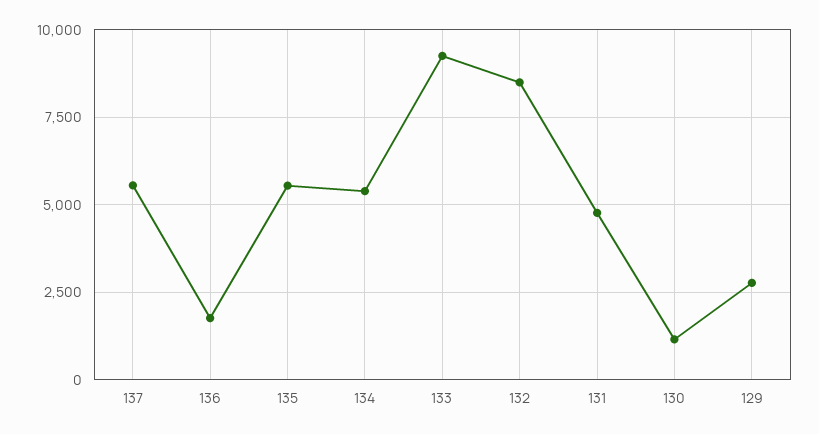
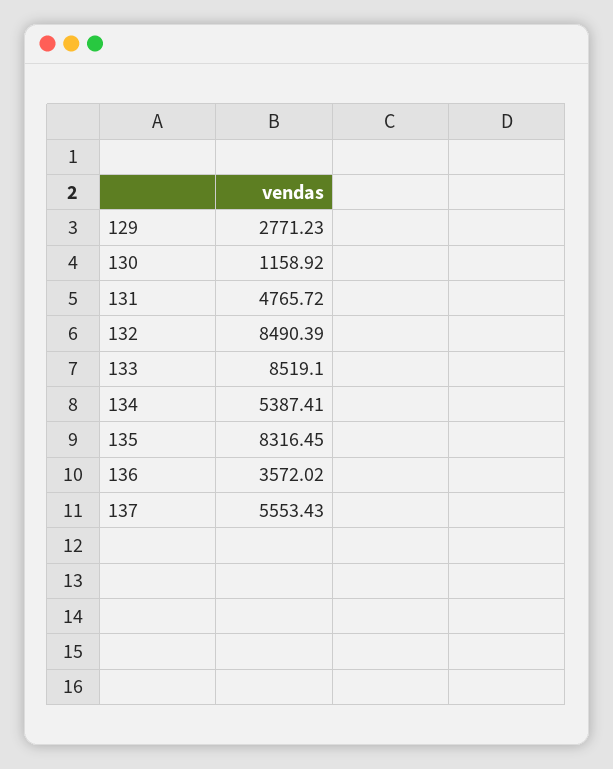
136: 1750 -> 3572.02
135: 5500 -> 8316.45
133: 9250 -> 8519.1

